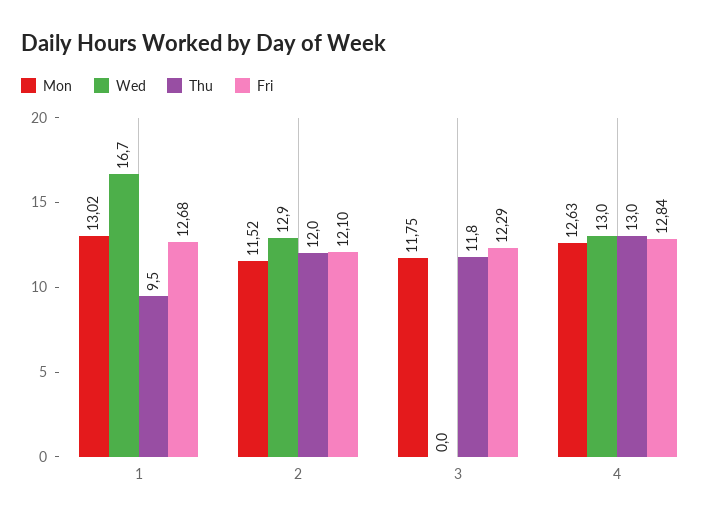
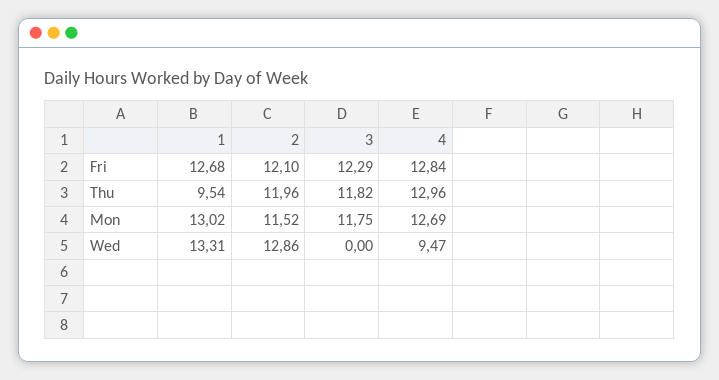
Wed, 1: 16.7 -> 13.31
Mon, 4: 12.63 -> 12.69
Wed, 4: 13 -> 9.47

